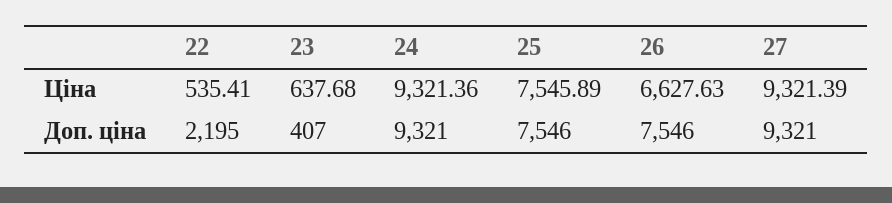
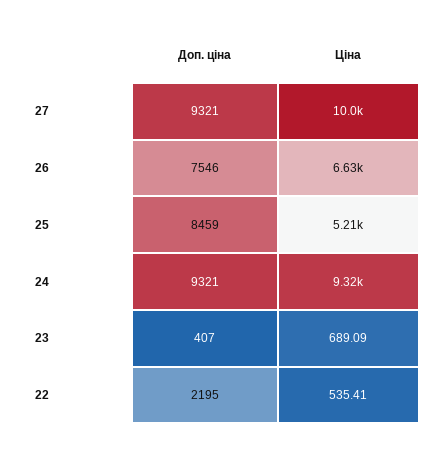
23, Ціна: 637.68 -> 689.09
25, Ціна: 7545.89 -> 5210
27, Ціна: 9321.39 -> 10000
25, Доп. ціна: 7546 -> 8459

